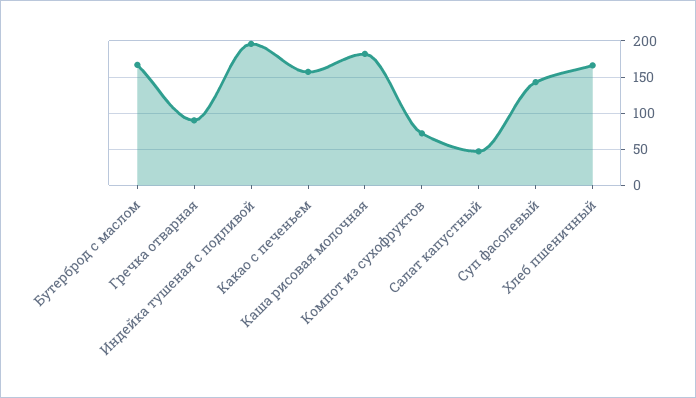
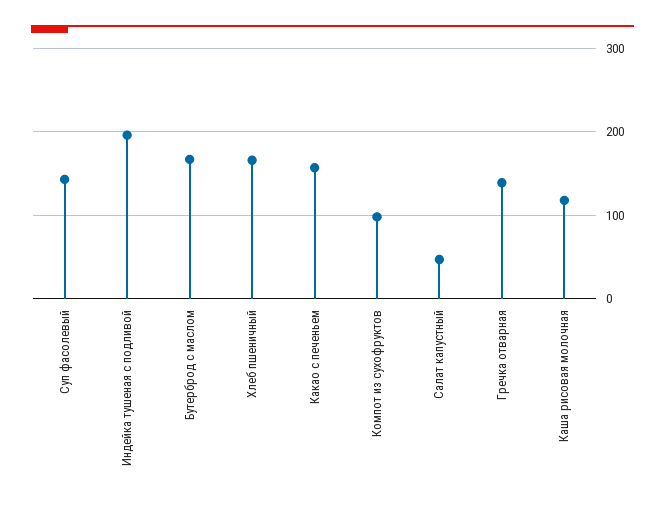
Гречка отварная: 90 -> 140
Каша рисовая молочная: 180 -> 120
Компот из сухофруктов: 70 -> 100

